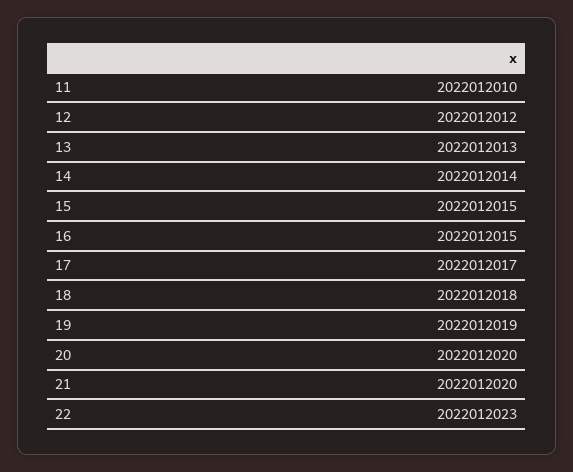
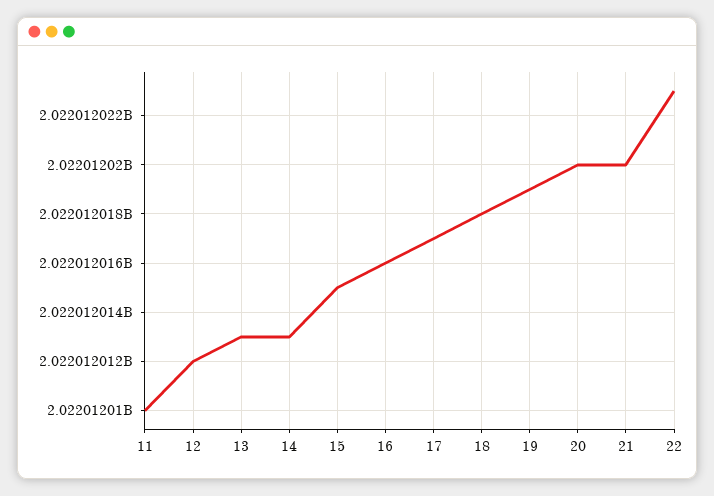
14: 2022012014 -> 2022012013
16: 2022012015 -> 2022012016

